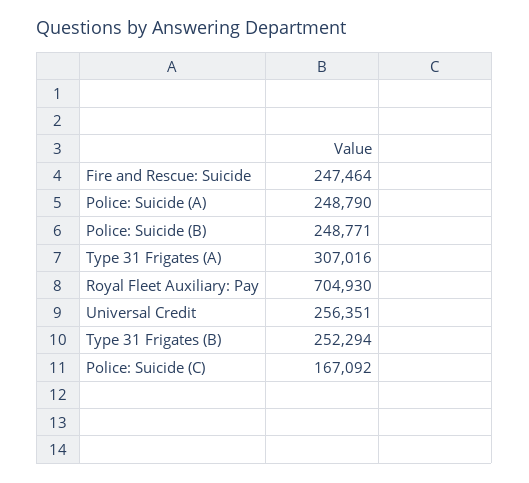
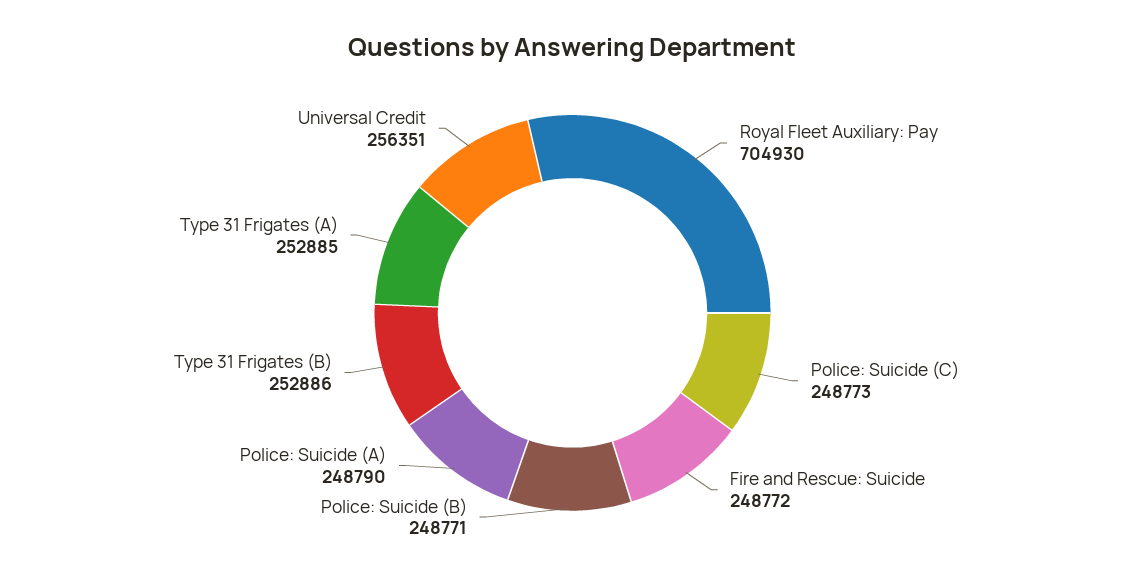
Fire and Rescue: Suicide: 247464 -> 248772
Type 31 Frigates (A): 307016 -> 252885
Type 31 Frigates (B): 252294 -> 252886
Police: Suicide (C): 167092 -> 248773

